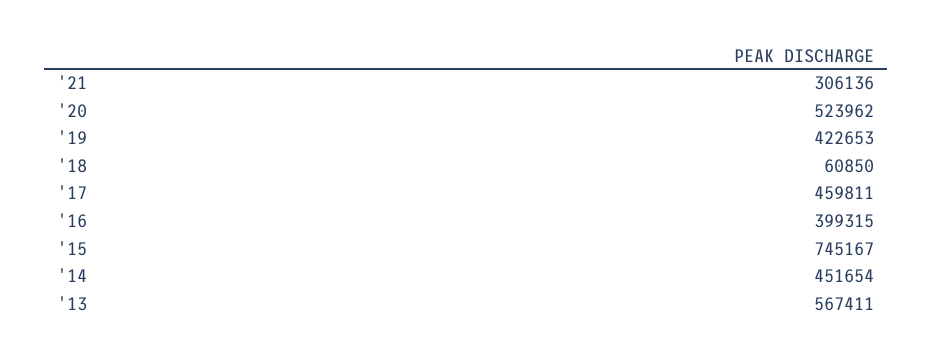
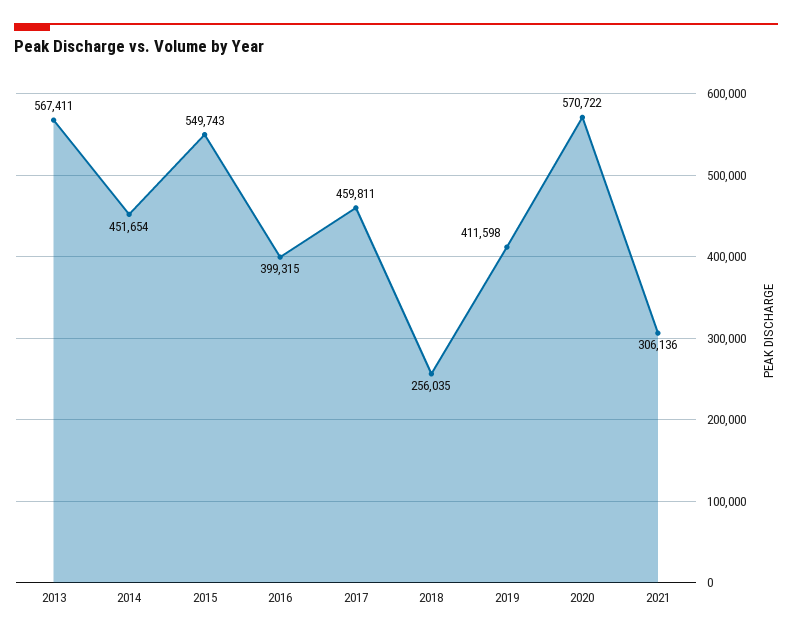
'20: 523962 -> 570722
'19: 422653 -> 411598
'18: 60850 -> 256035
'15: 745167 -> 549743

